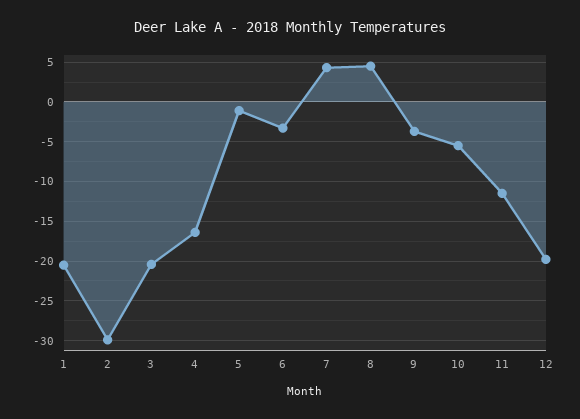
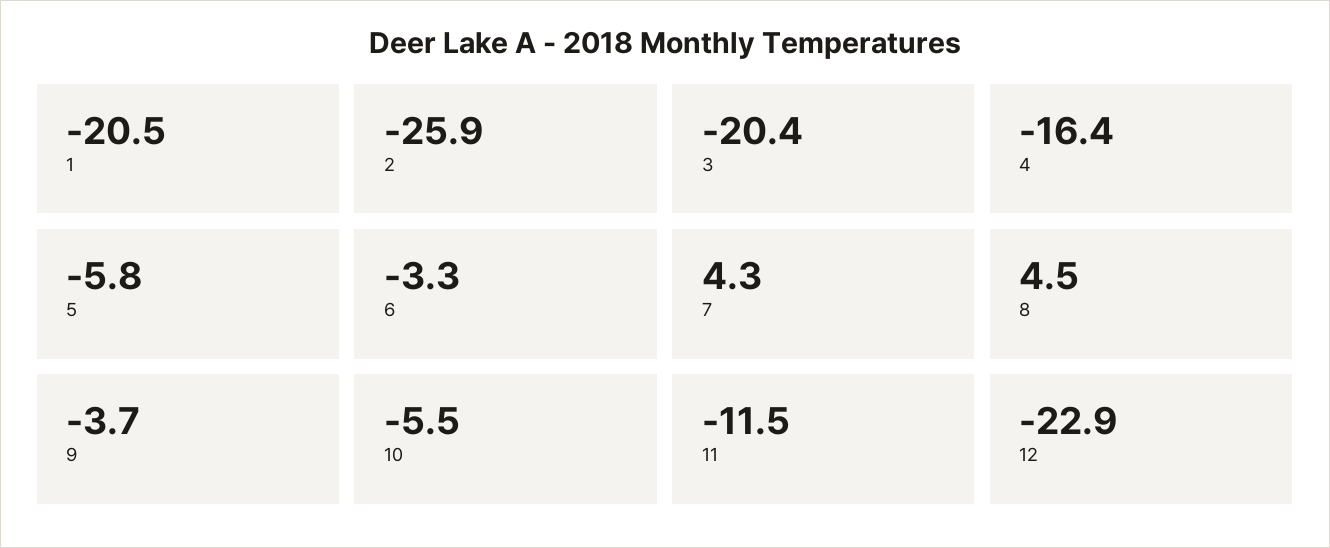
2: -30 -> -25.9
5: -1 -> -5.8
12: -20 -> -22.9

